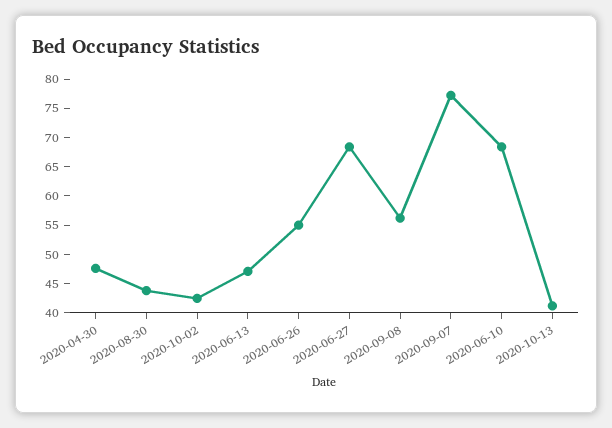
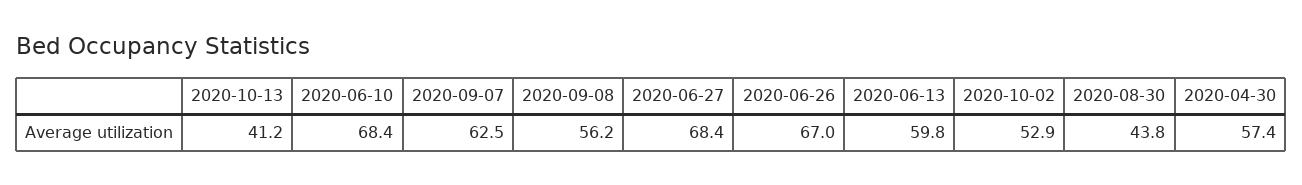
2020-04-30: 47.5 -> 57.4
2020-10-02: 42.5 -> 52.9
2020-06-13: 47.5 -> 59.8
2020-06-26: 55 -> 67
2020-09-07: 77.5 -> 62.5

